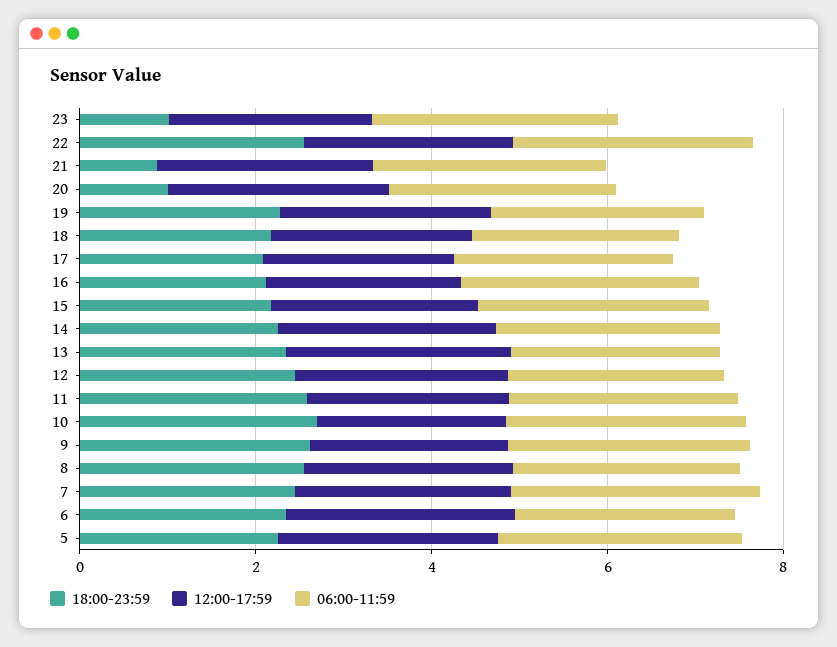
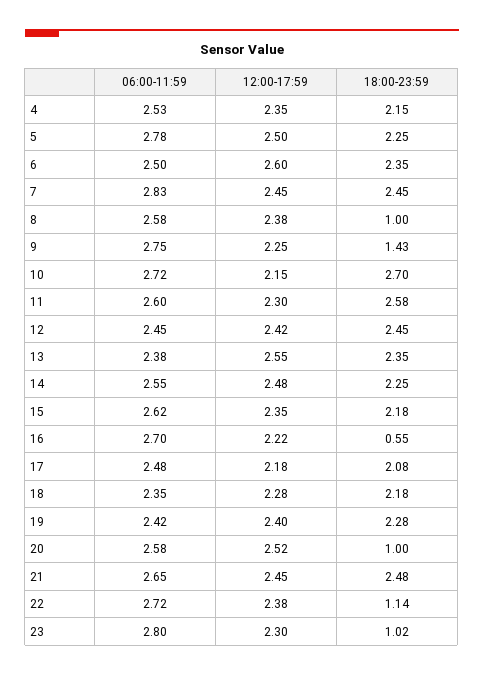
18:00-23:59, 22: 2.5 -> 1.14
18:00-23:59, 21: 1 -> 2.48
18:00-23:59, 16: 2 -> 0.55
18:00-23:59, 9: 2.5 -> 1.43
18:00-23:59, 8: 2.5 -> 1
06:00-11:59, 4: none -> 2.53
12:00-17:59, 4: none -> 2.35
18:00-23:59, 4: none -> 2.15

